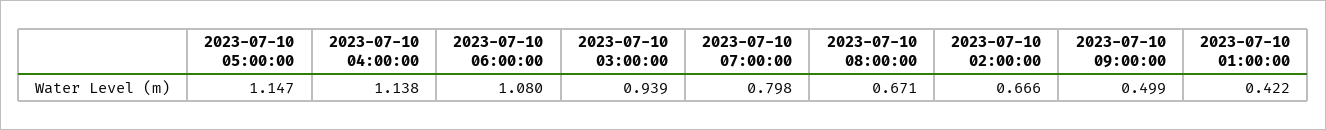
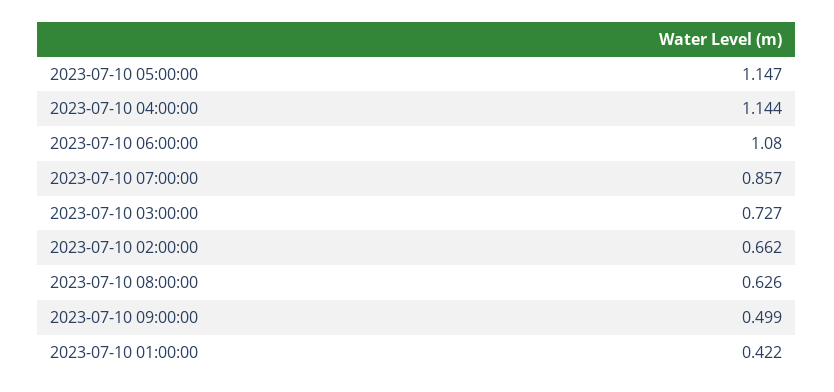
2023-07-10 04:00:00: 1.138 -> 1.144
2023-07-10 03:00:00: 0.939 -> 0.727
2023-07-10 07:00:00: 0.798 -> 0.857
2023-07-10 08:00:00: 0.671 -> 0.626
2023-07-10 02:00:00: 0.666 -> 0.662

